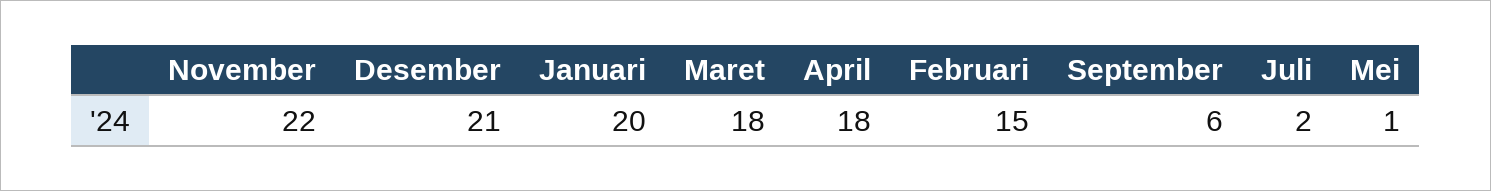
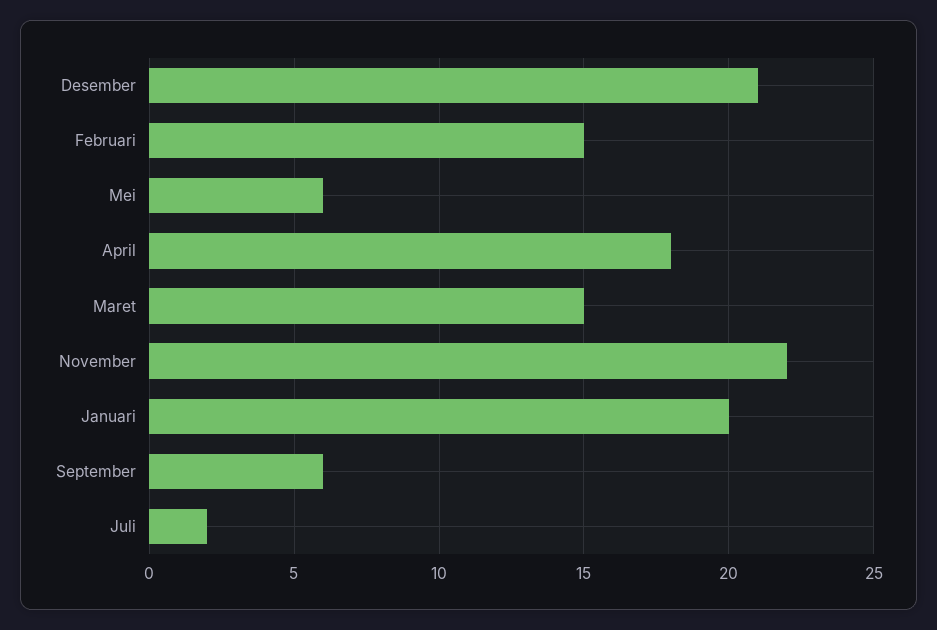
Maret: 18 -> 15
Mei: 1 -> 6

